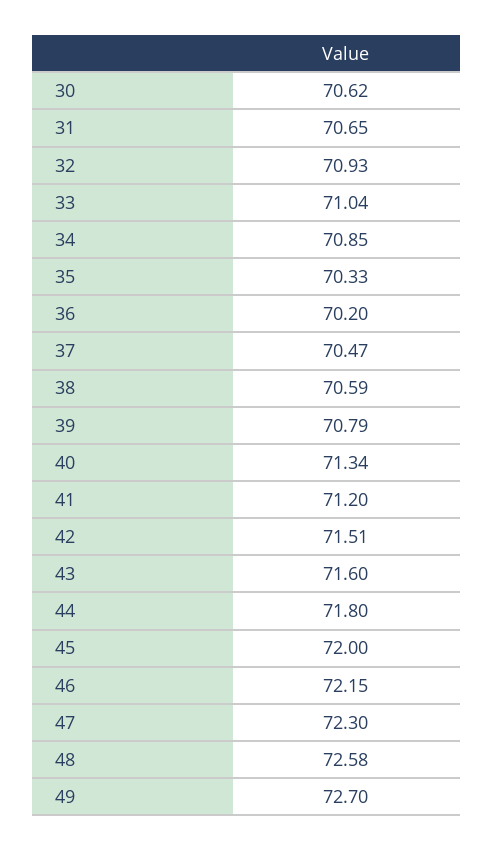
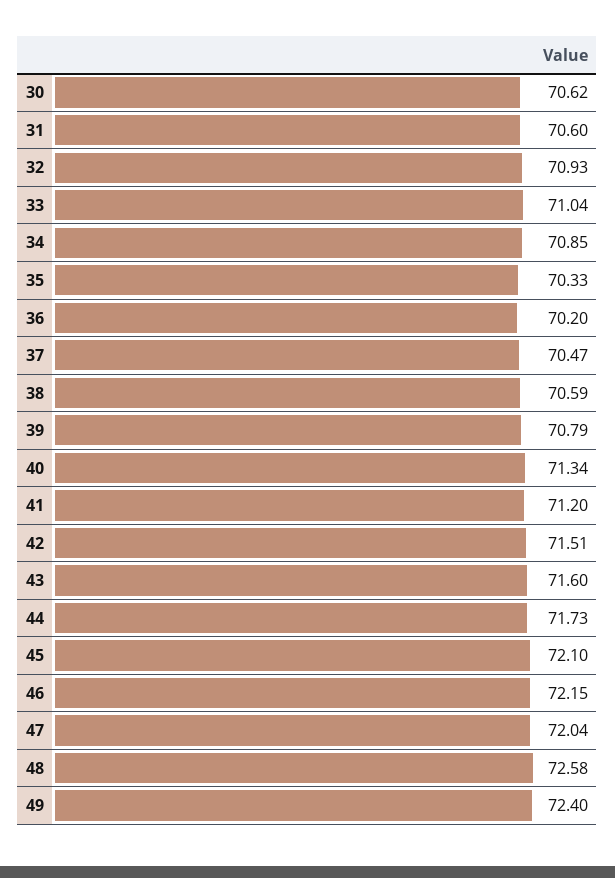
31: 70.65 -> 70.6
44: 71.8 -> 71.73
45: 72 -> 72.1
47: 72.3 -> 72.04
49: 72.7 -> 72.4

